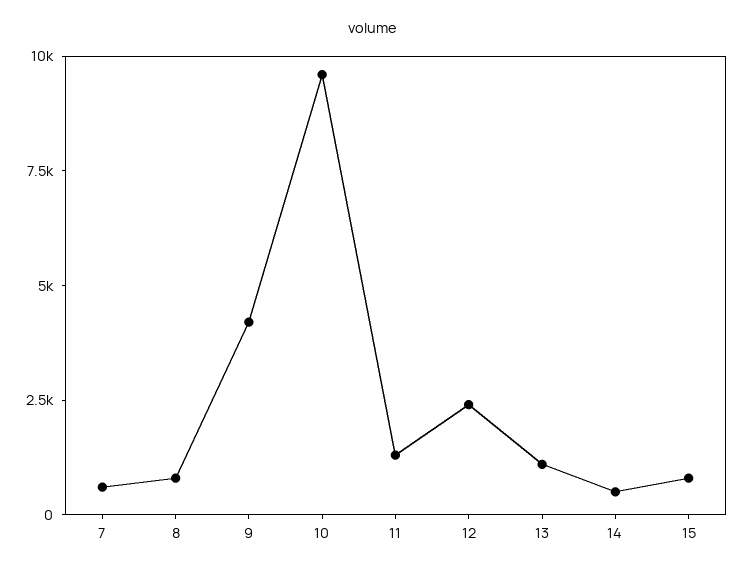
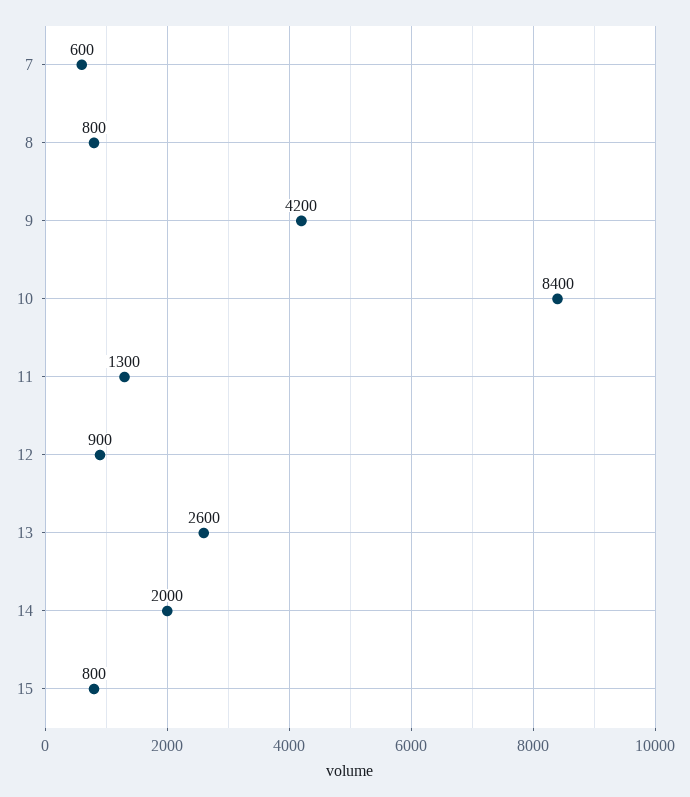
10: 9500 -> 8400
12: 2500 -> 900
13: 1000 -> 2600
14: 500 -> 2000

